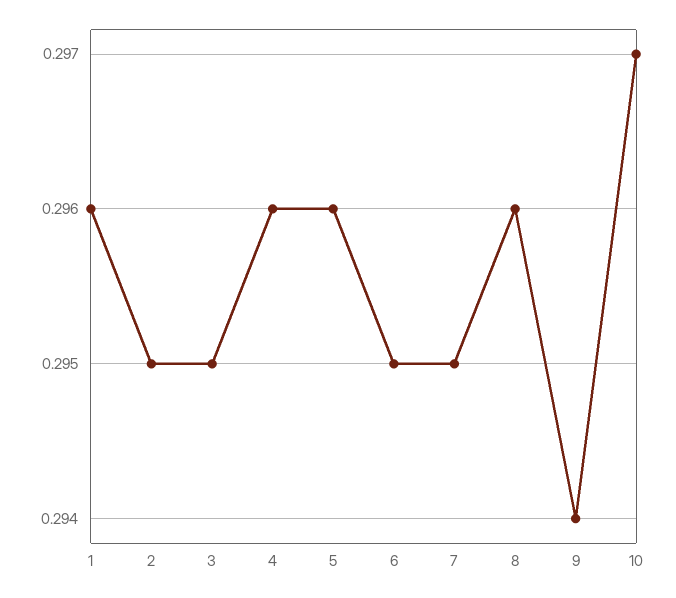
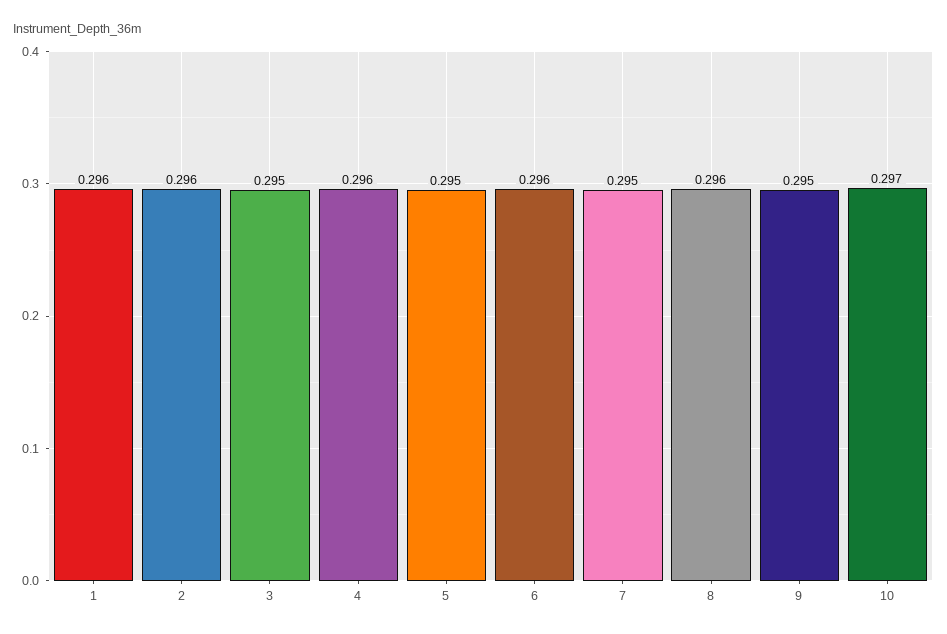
2: 0.295 -> 0.296
5: 0.296 -> 0.295
6: 0.295 -> 0.296
9: 0.294 -> 0.295

